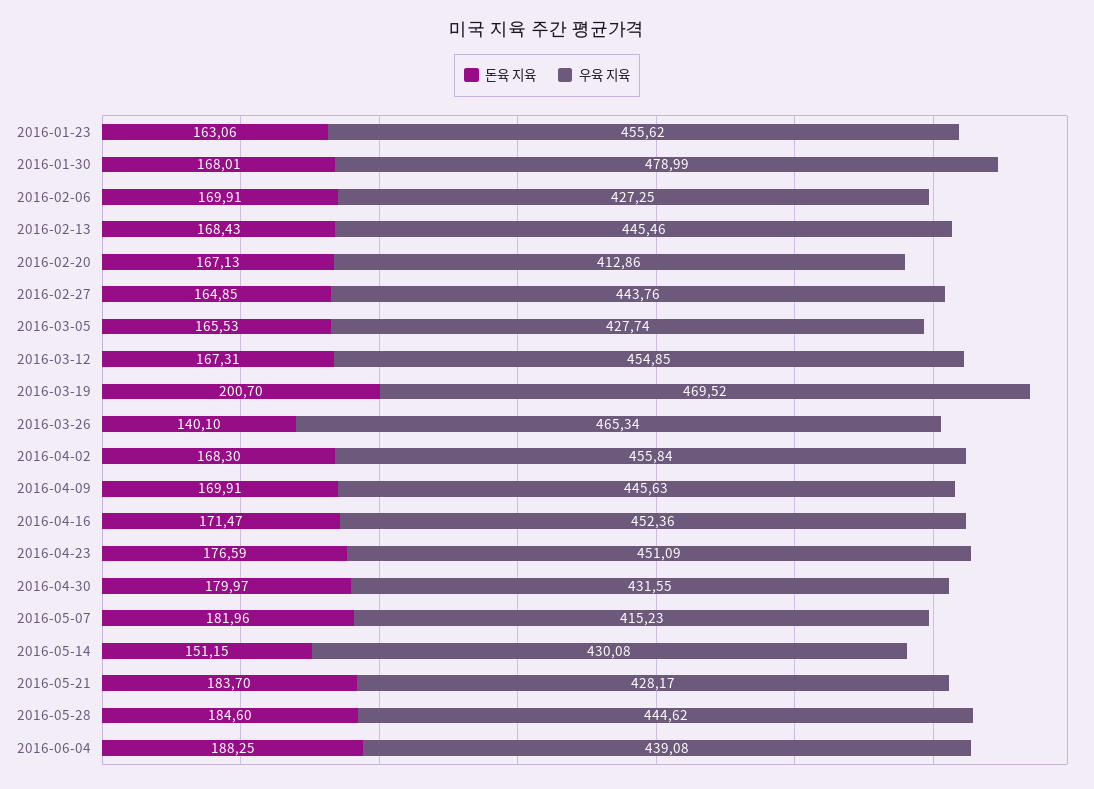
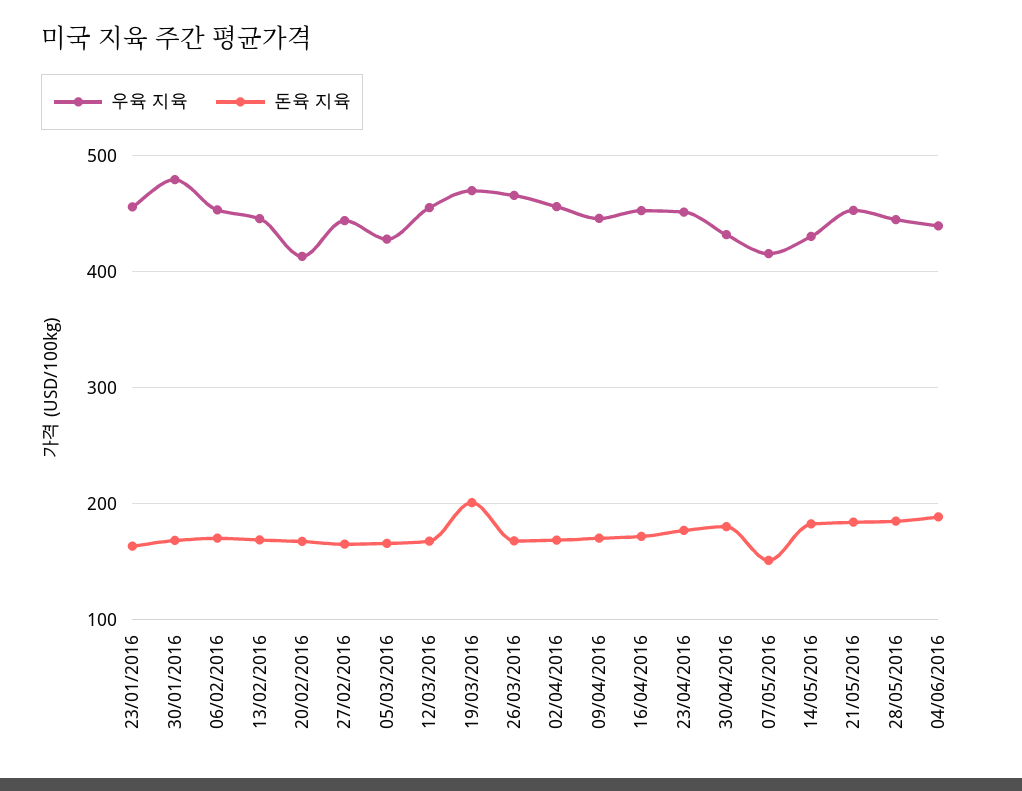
우육 지육, 2016-02-06: 427.25 -> 450
돈육 지육, 2016-03-26: 140.1 -> 170
돈육 지육, 2016-05-07: 181.96 -> 150
돈육 지육, 2016-05-14: 151.15 -> 180
우육 지육, 2016-05-21: 428.17 -> 450

